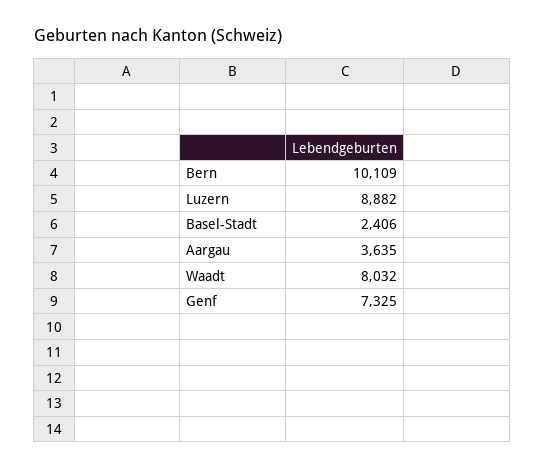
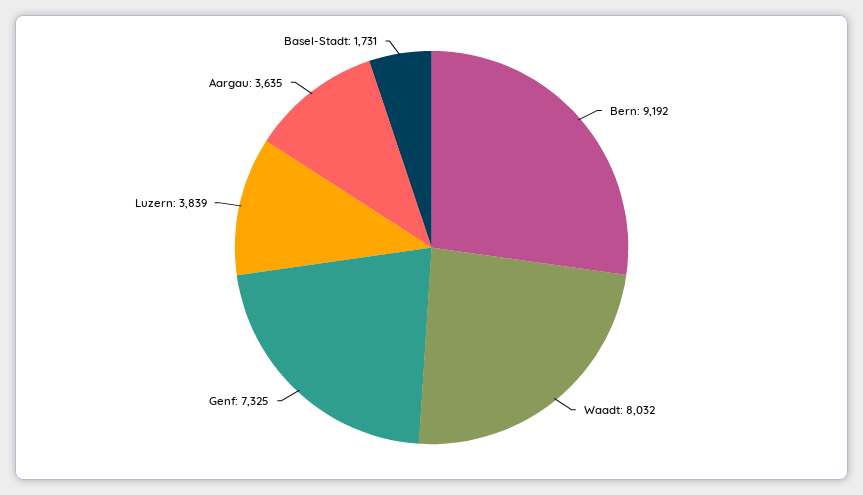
Bern: 10109 -> 9192
Luzern: 8882 -> 3839
Basel-Stadt: 2406 -> 1731

